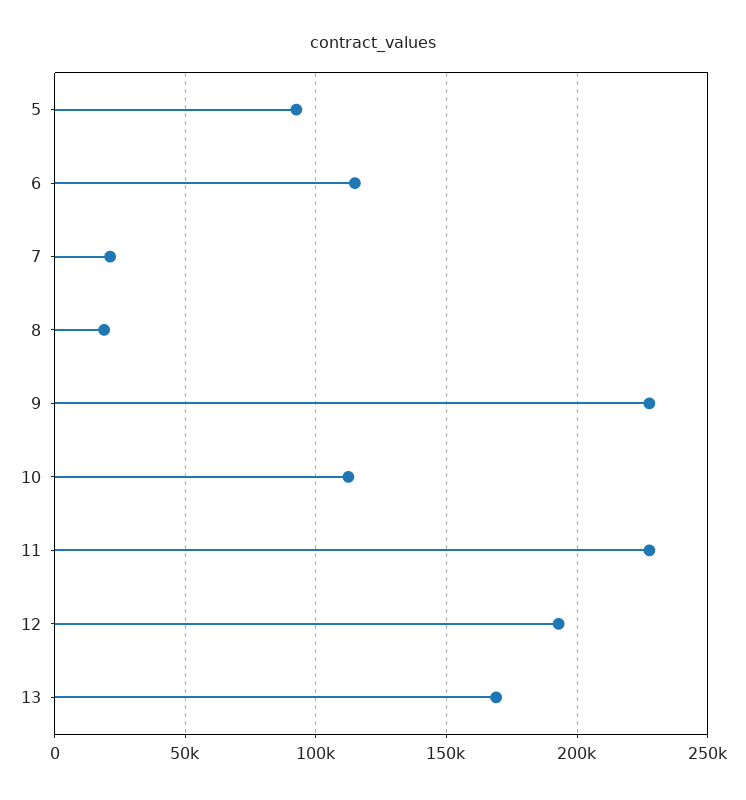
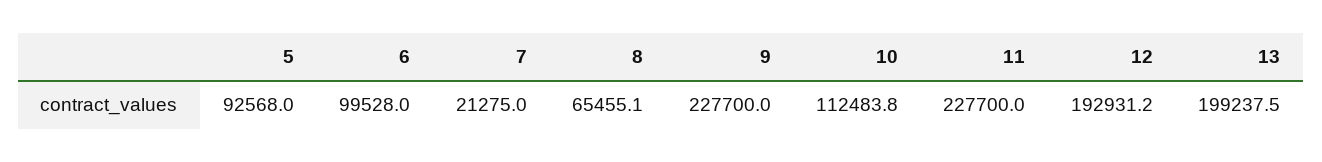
6: 115000 -> 99528
8: 20000 -> 65455.1
13: 170000 -> 199237.5

